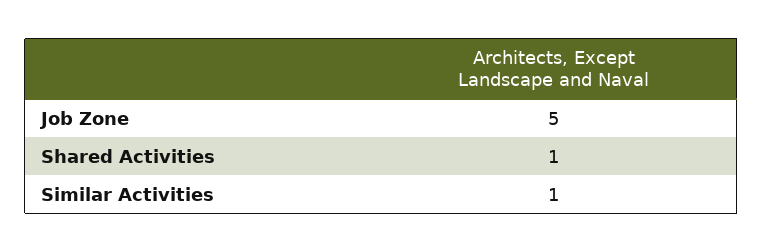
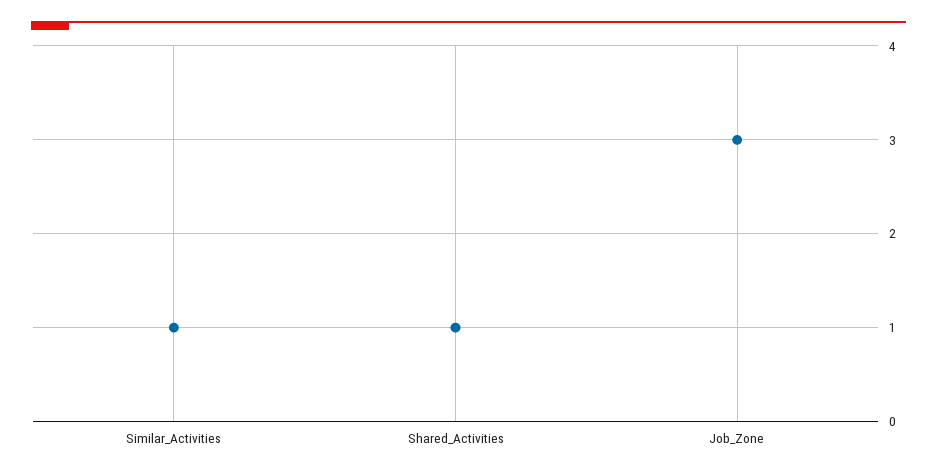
Job Zone: 5 -> 3

